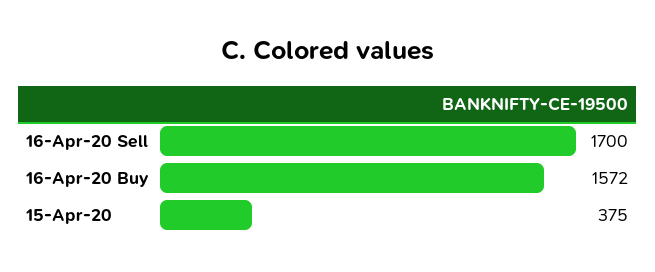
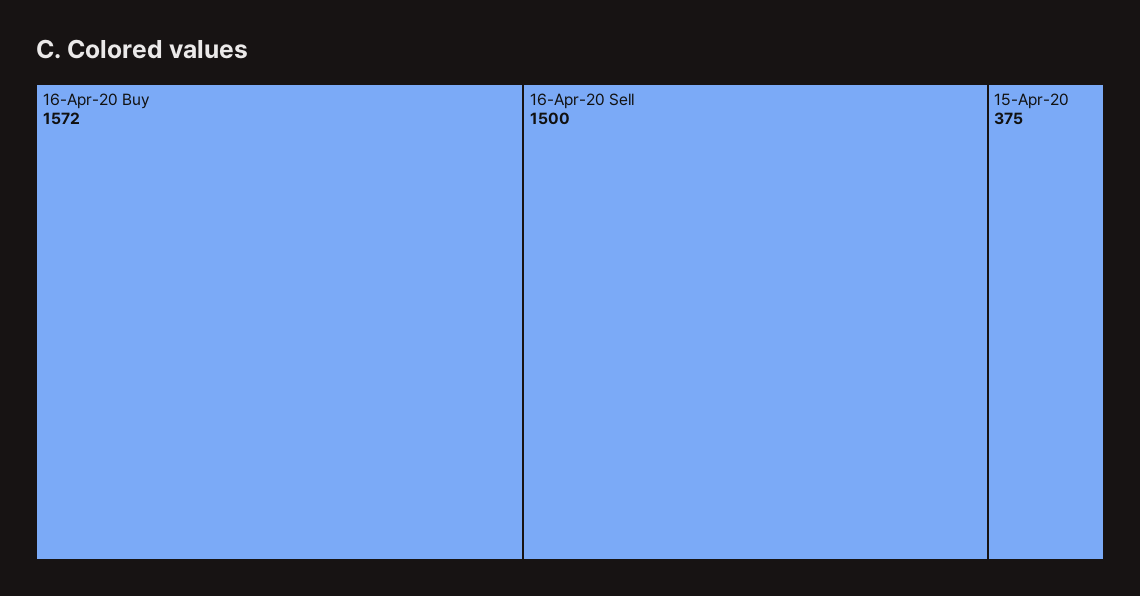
16-Apr-20 Sell: 1700 -> 1500

